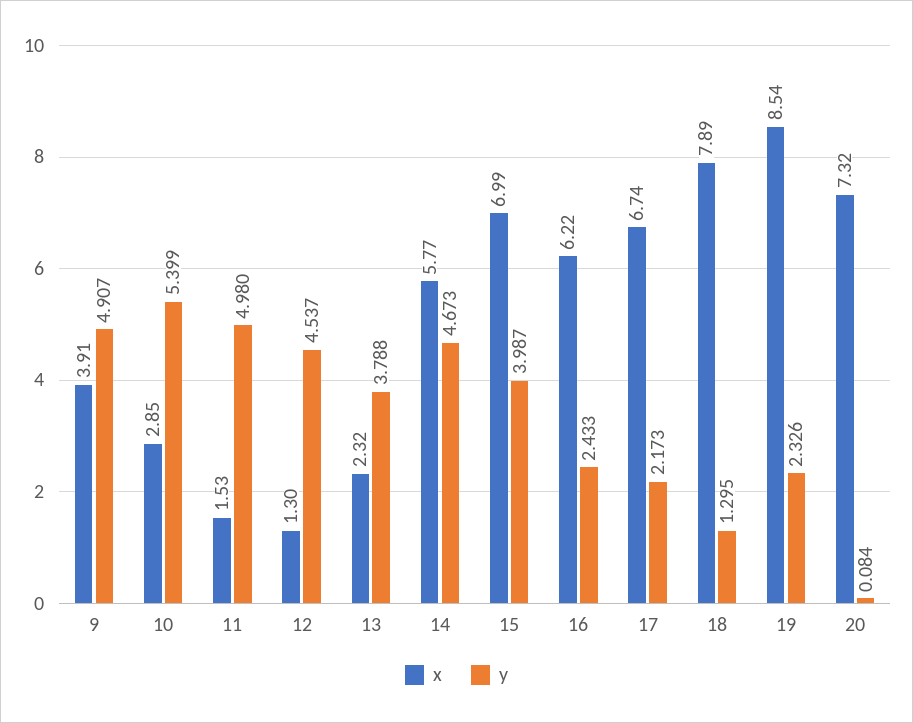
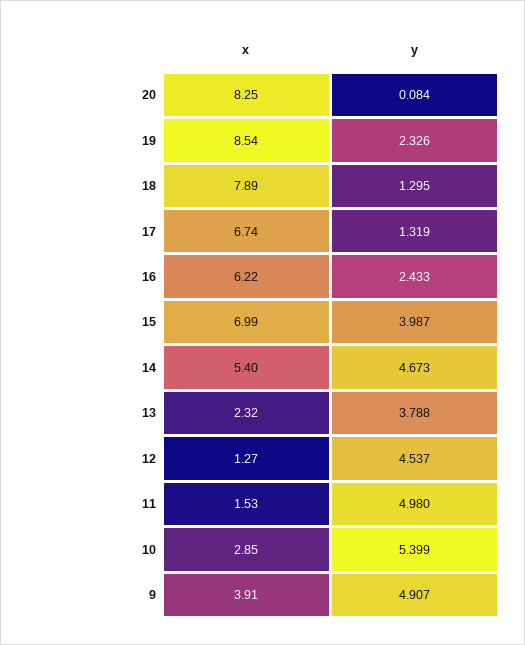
x, 12: 1.3 -> 1.27
x, 14: 5.77 -> 5.4
y, 17: 2.173 -> 1.319
x, 20: 7.32 -> 8.25

